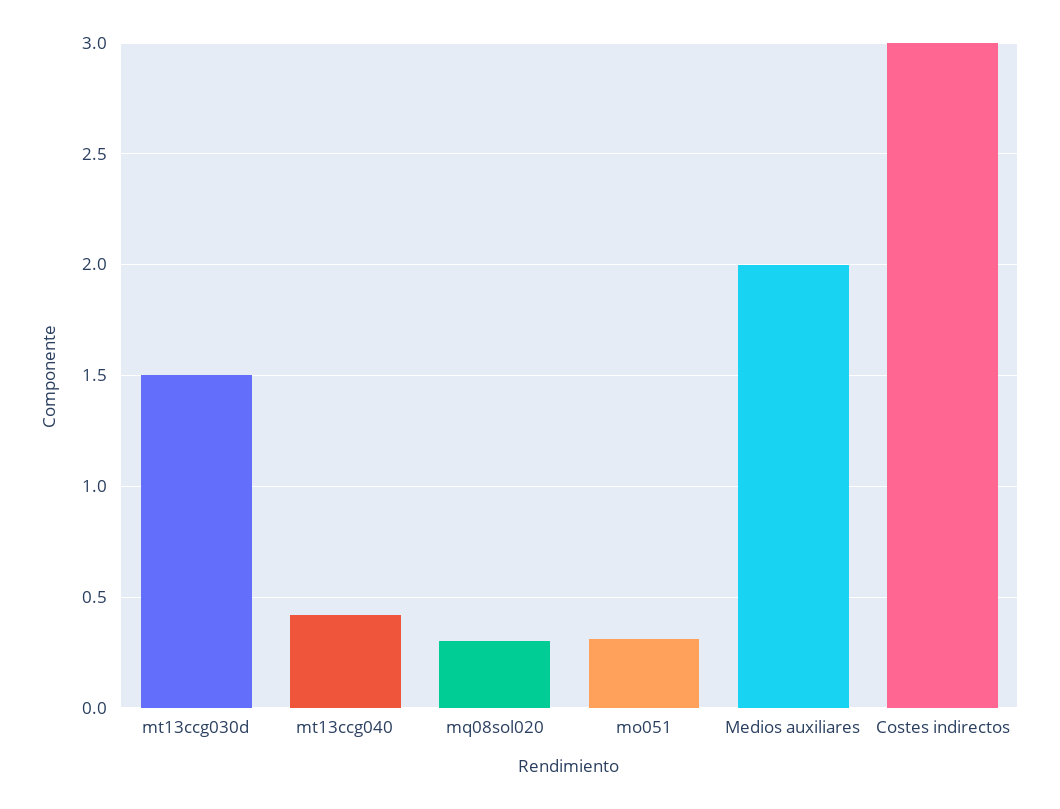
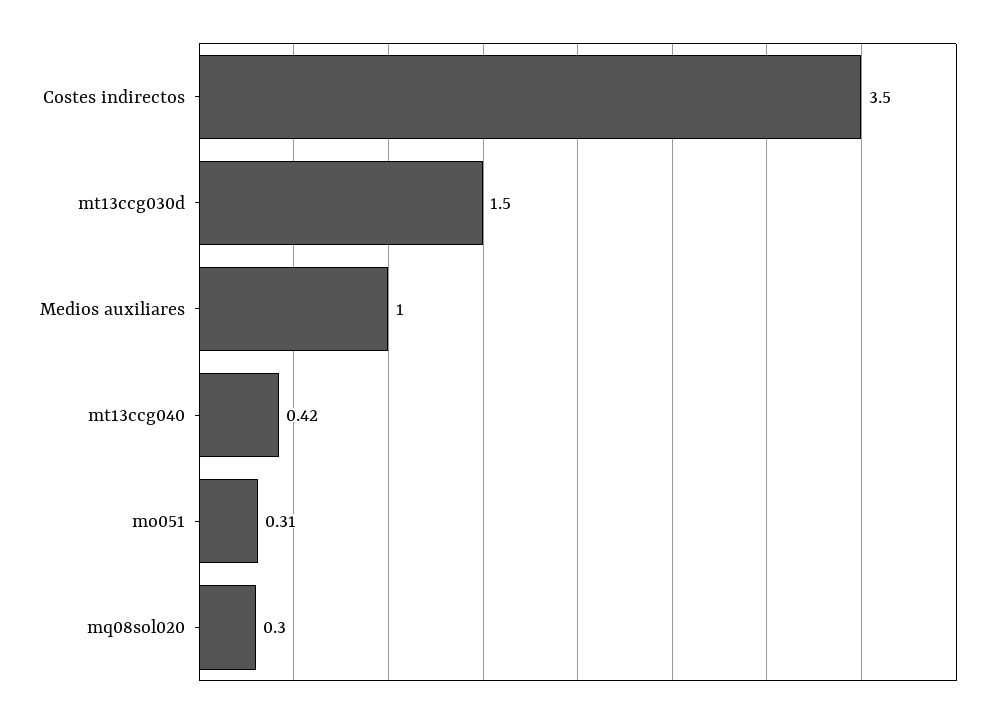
Medios auxiliares: 2 -> 1
Costes indirectos: 3 -> 3.5

